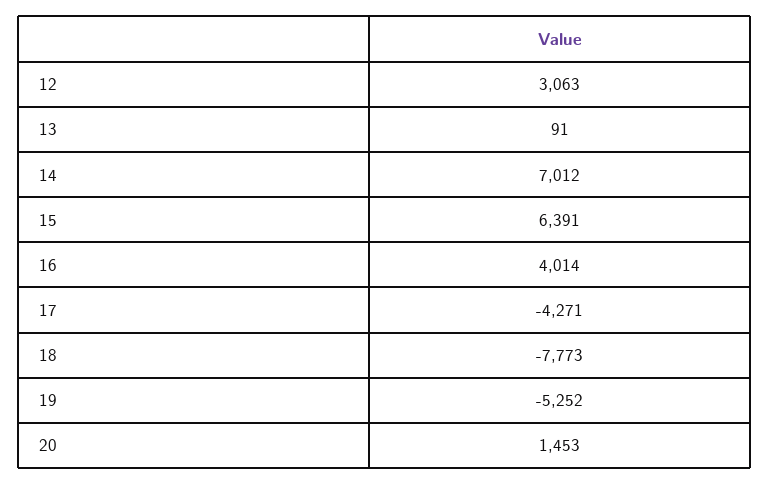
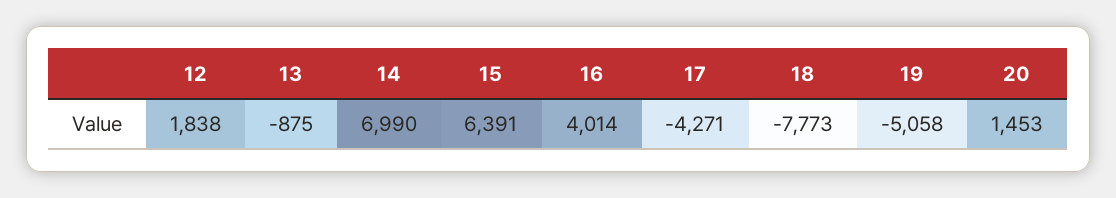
12: 3063 -> 1838
13: 91 -> -875
14: 7012 -> 6990
19: -5252 -> -5058

